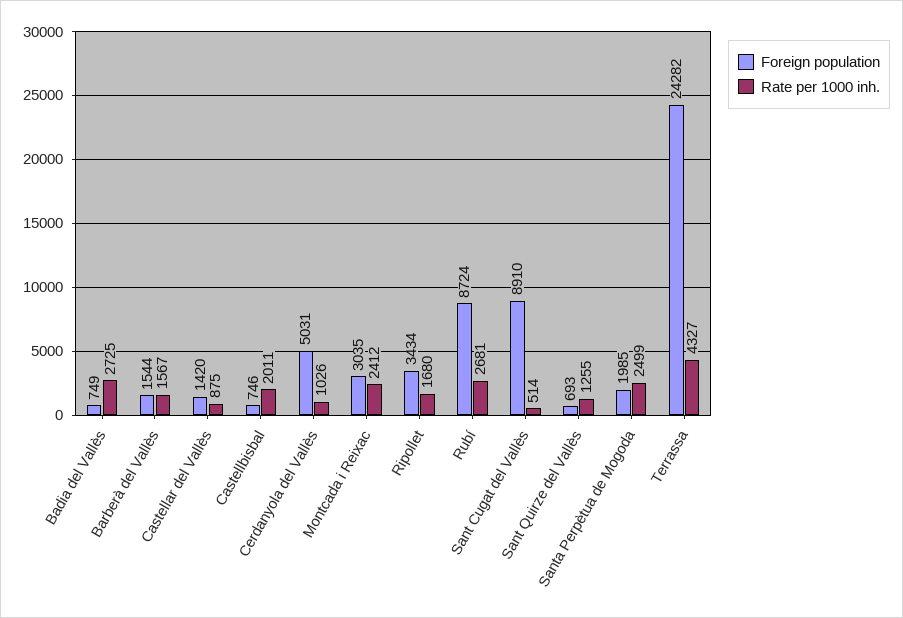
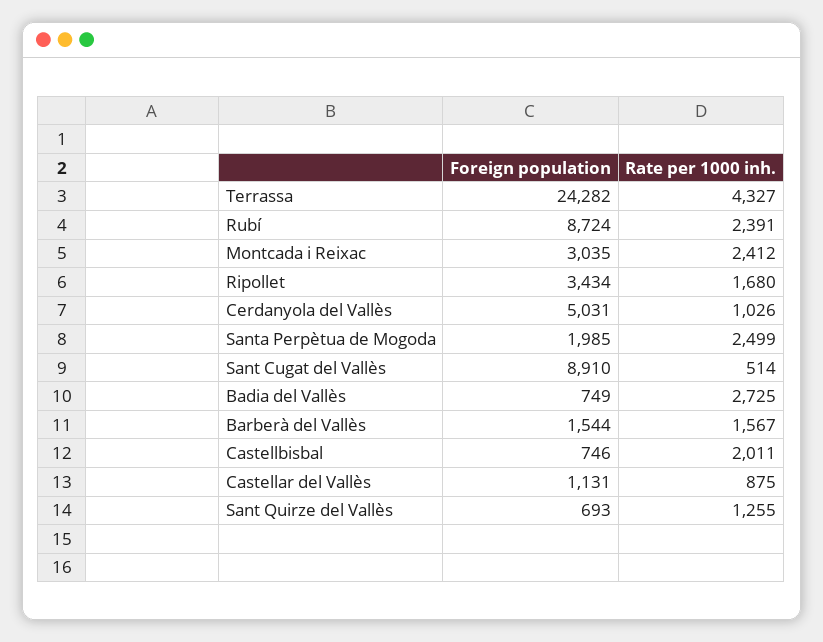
Foreign population, Castellar del Vallès: 1420 -> 1131
Rate per 1000 inh., Rubí: 2681 -> 2391

